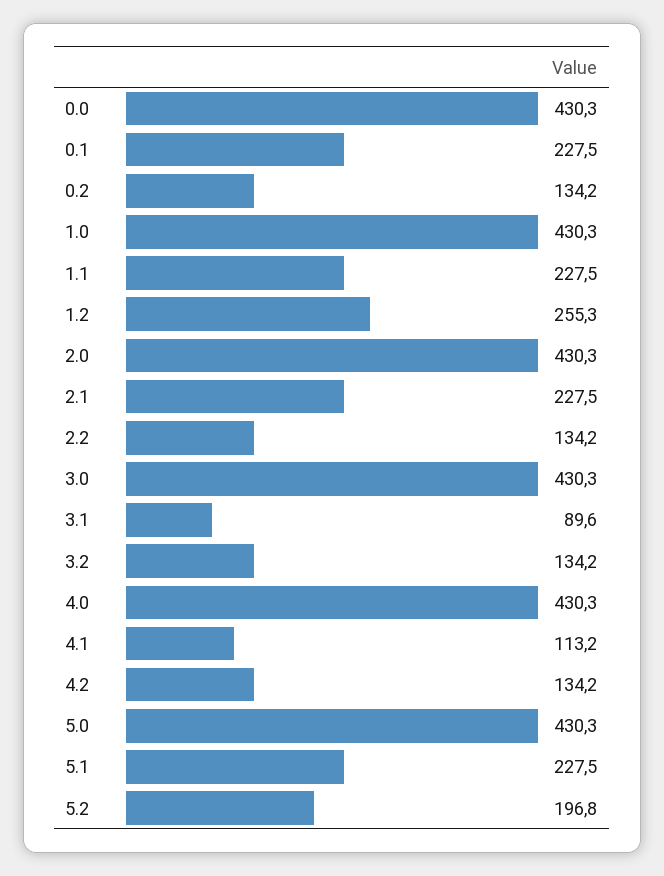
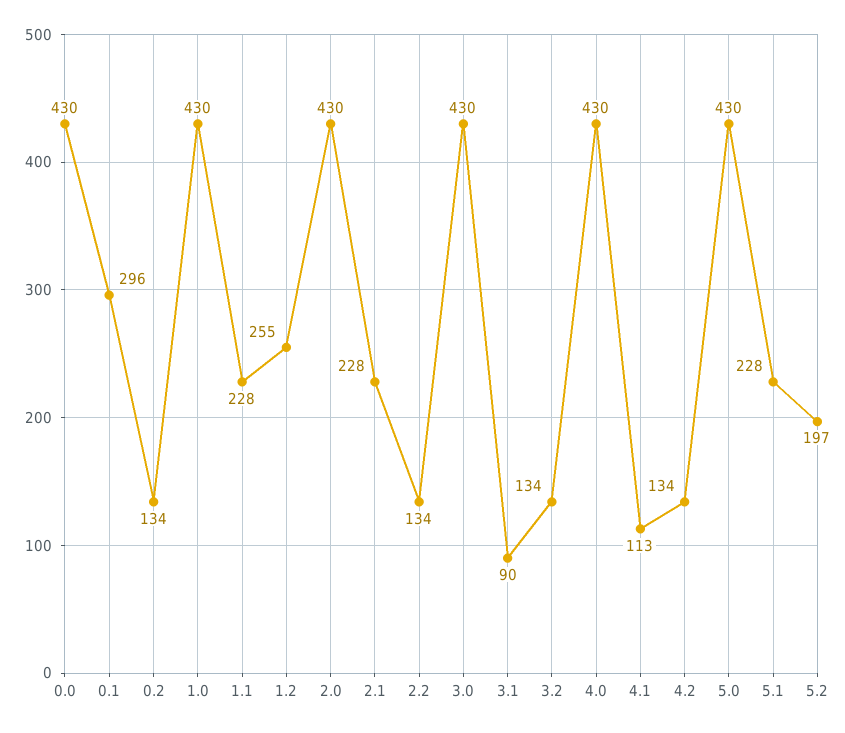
0.1: 227.5 -> 296

